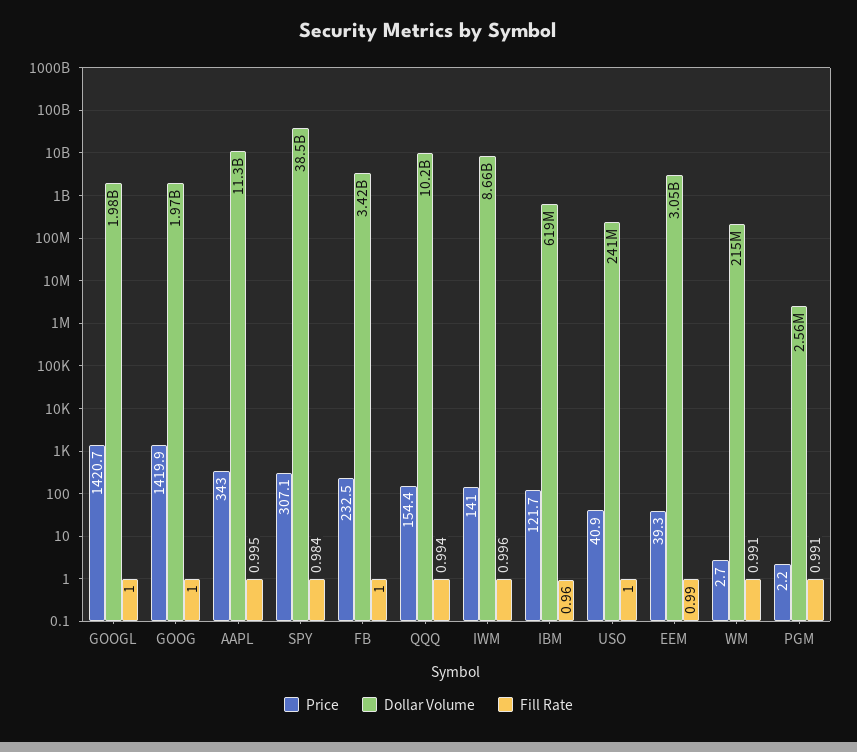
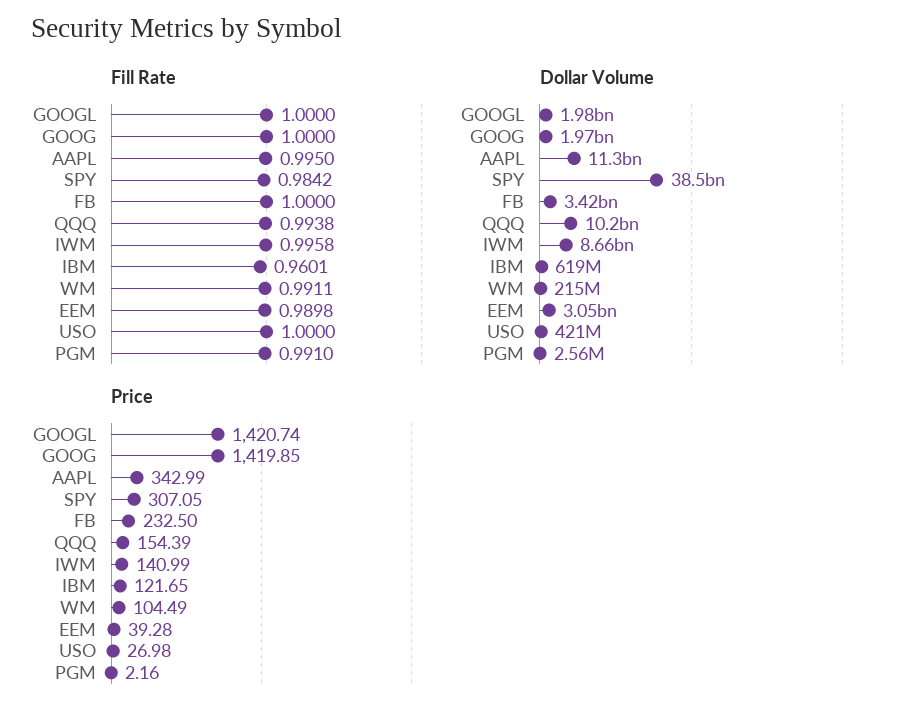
Price, USO: 40.9 -> 26.98
Dollar Volume, USO: 241000000 -> 421000000
Price, WM: 2.7 -> 104.49

